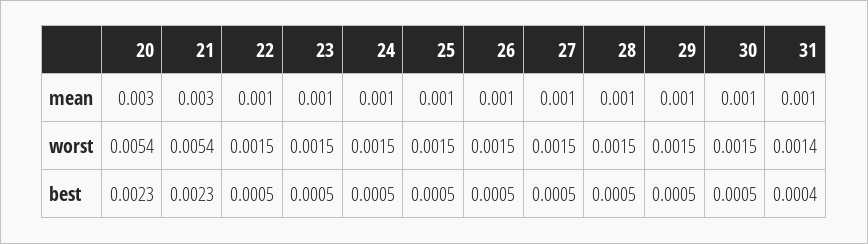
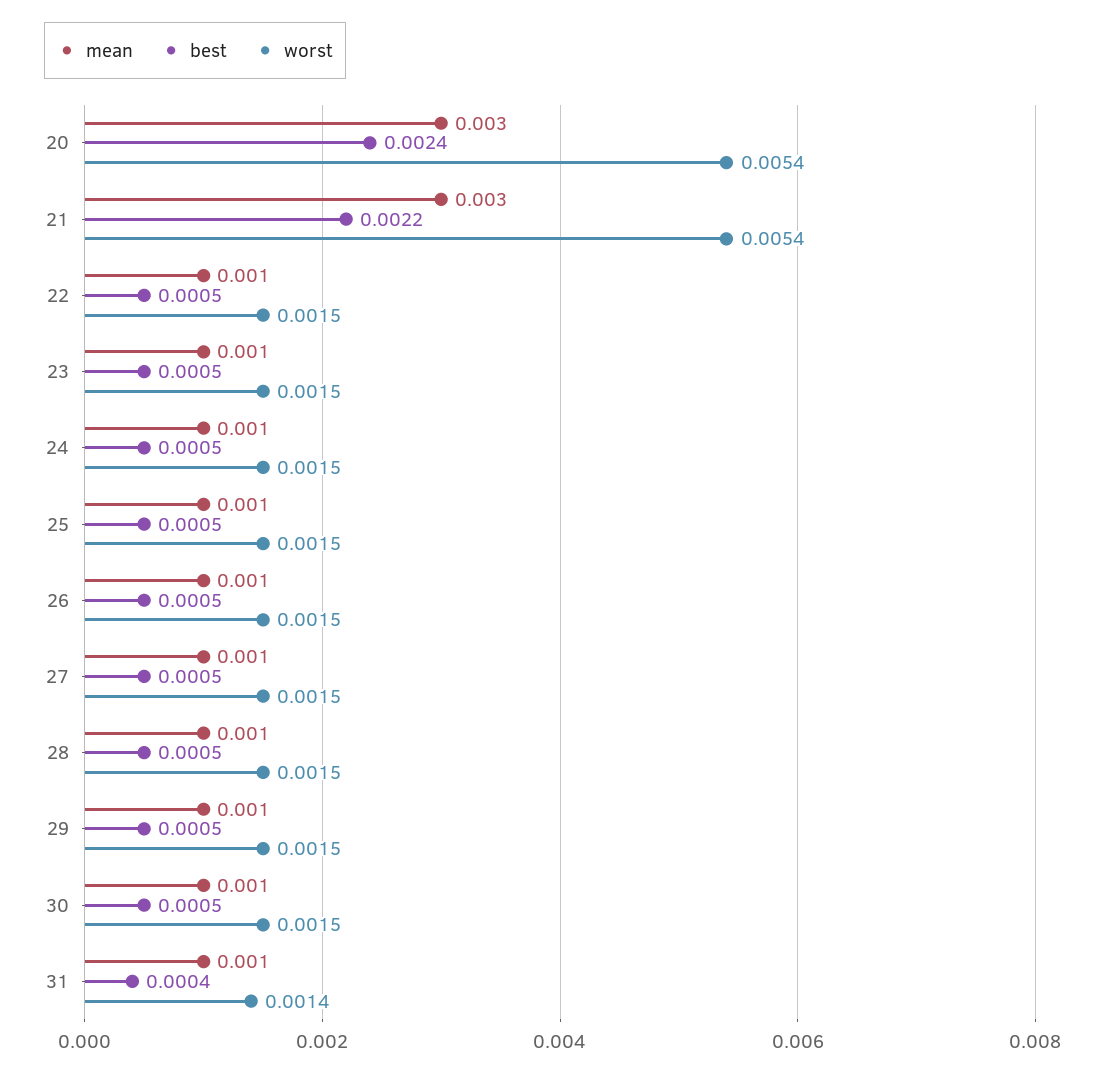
best, 20: 0.0023 -> 0.0024
best, 21: 0.0023 -> 0.0022

